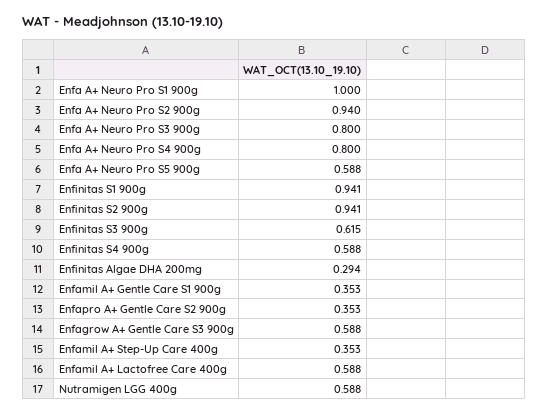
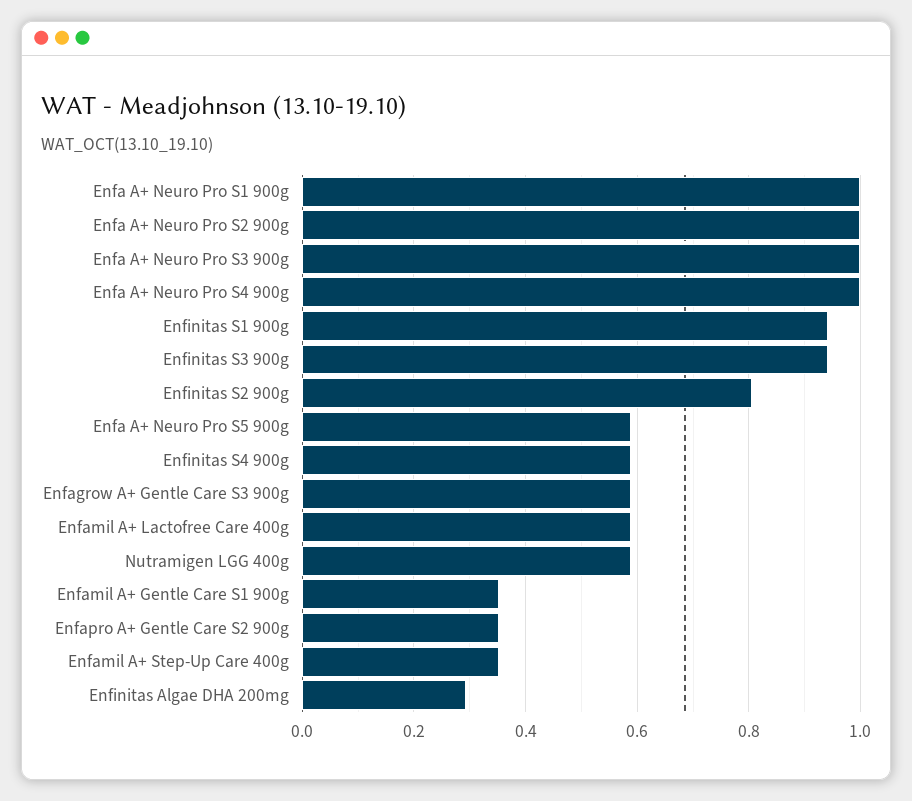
Enfa A+ Neuro Pro S2 900g: 0.94 -> 1
Enfa A+ Neuro Pro S3 900g: 0.8 -> 1
Enfa A+ Neuro Pro S4 900g: 0.8 -> 1
Enfinitas S2 900g: 0.941 -> 0.8
Enfinitas S3 900g: 0.615 -> 0.94

